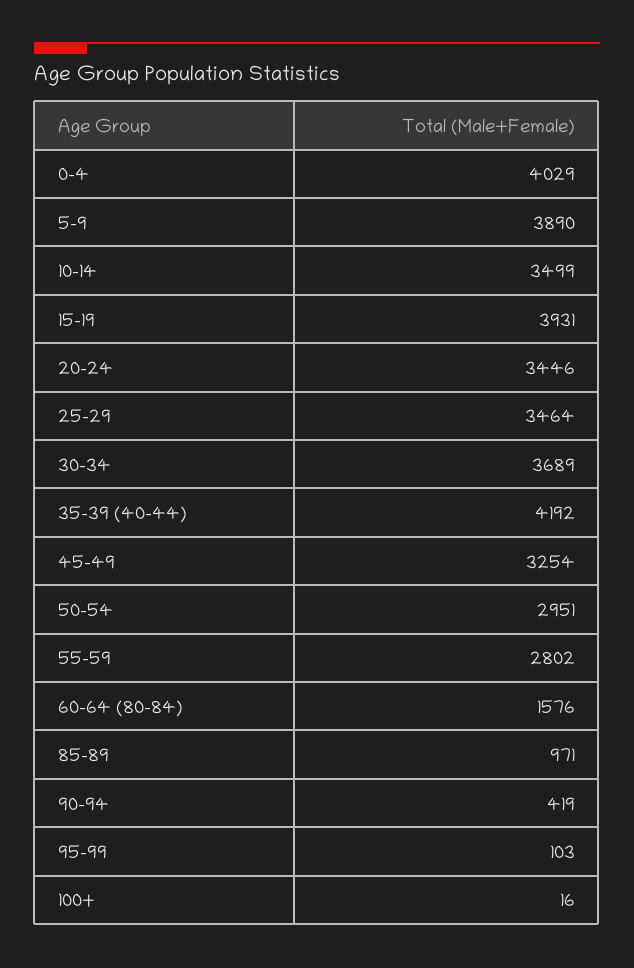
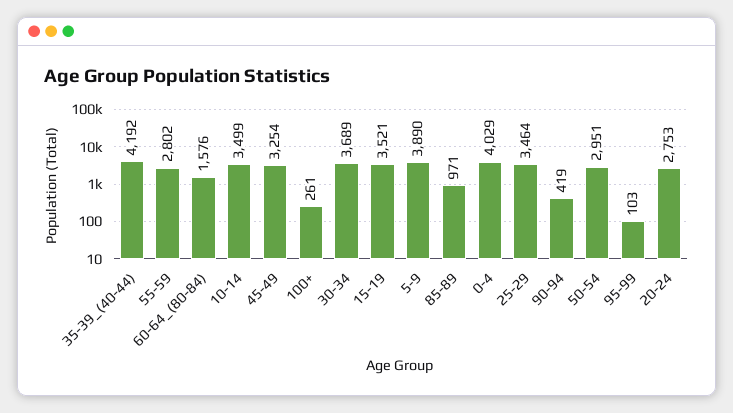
15-19: 3931 -> 3521
20-24: 3446 -> 2753
100+: 16 -> 261

